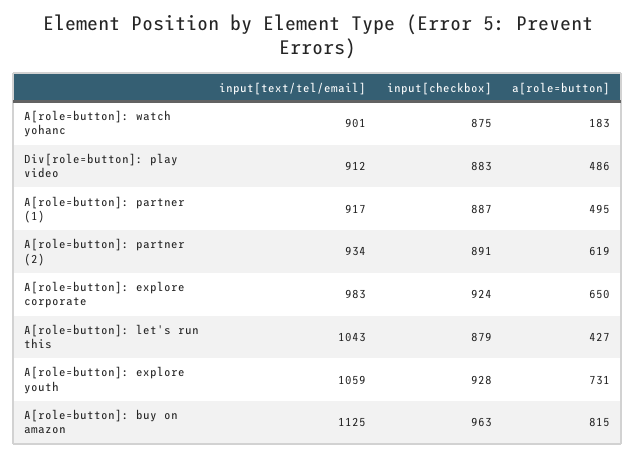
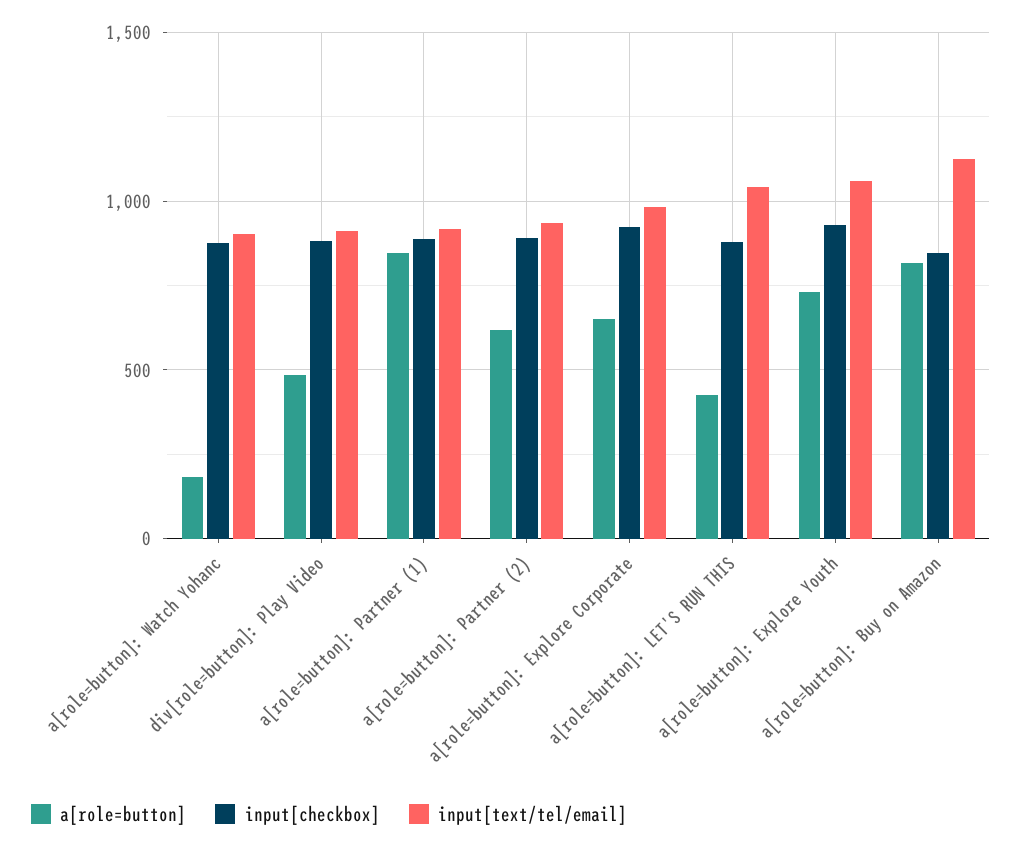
a[role=button], A[role=button]: partner (1): 495 -> 850
input[checkbox], A[role=button]: buy on amazon: 963 -> 850

